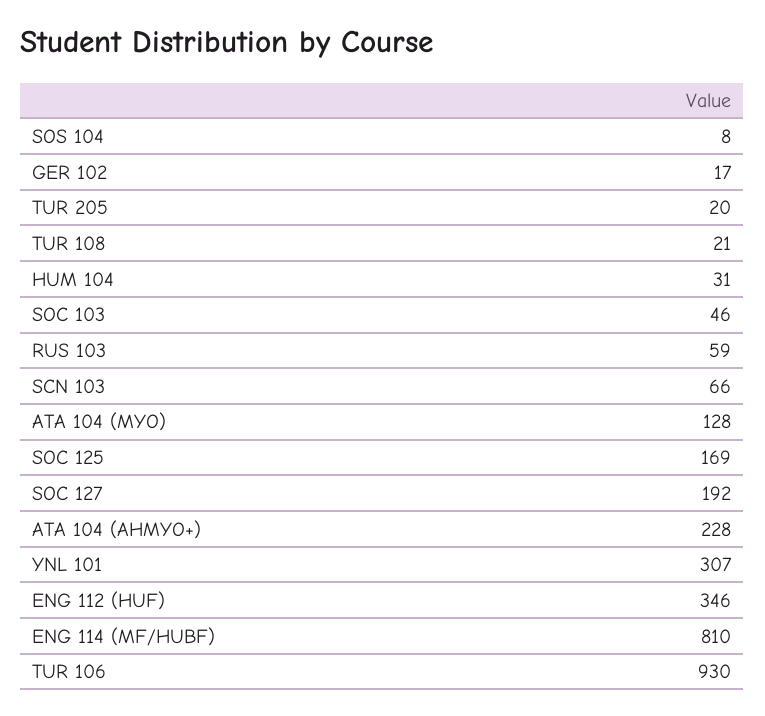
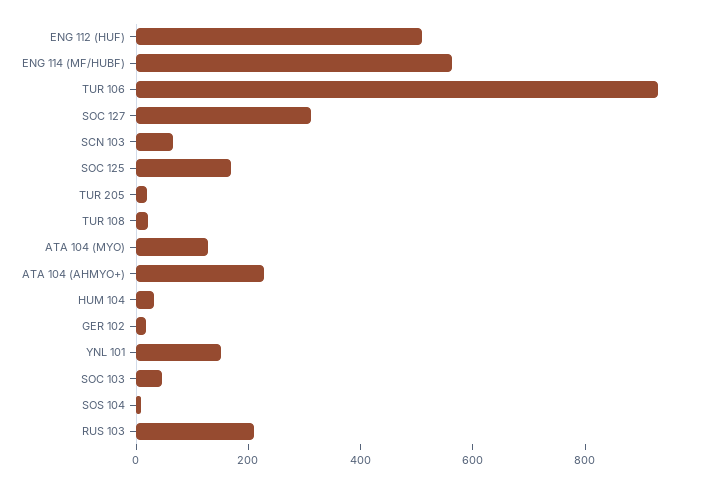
RUS 103: 59 -> 200
SOC 127: 192 -> 300
YNL 101: 307 -> 150
ENG 112 (HUF): 346 -> 500
ENG 114 (MF/HUBF): 810 -> 550

